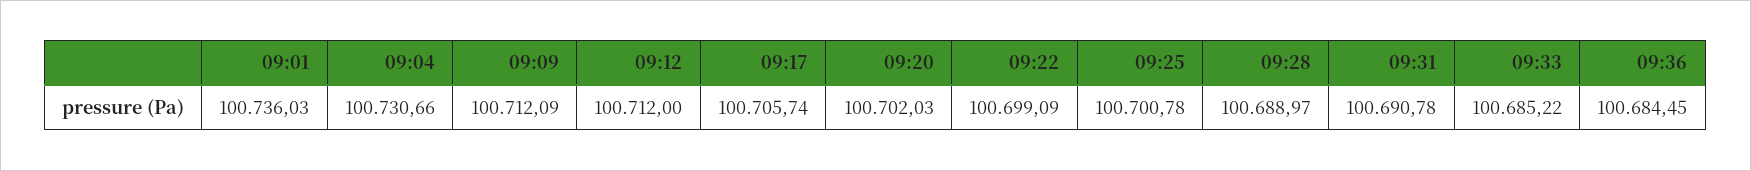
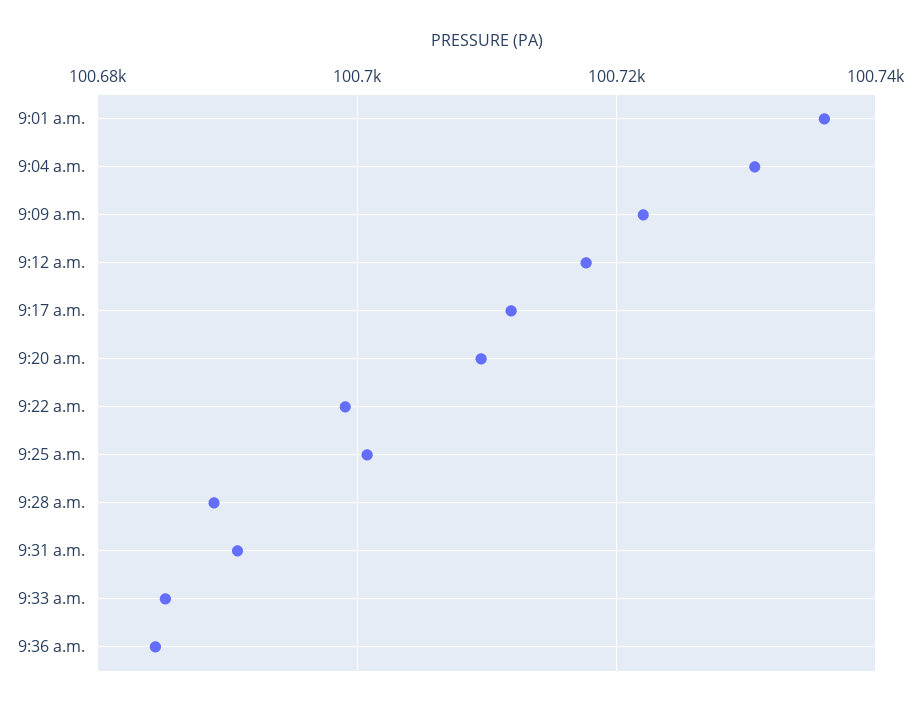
09:09: 100712.09 -> 100722
09:12: 100712 -> 100718
09:17: 100705.74 -> 100712
09:20: 100702.03 -> 100710

